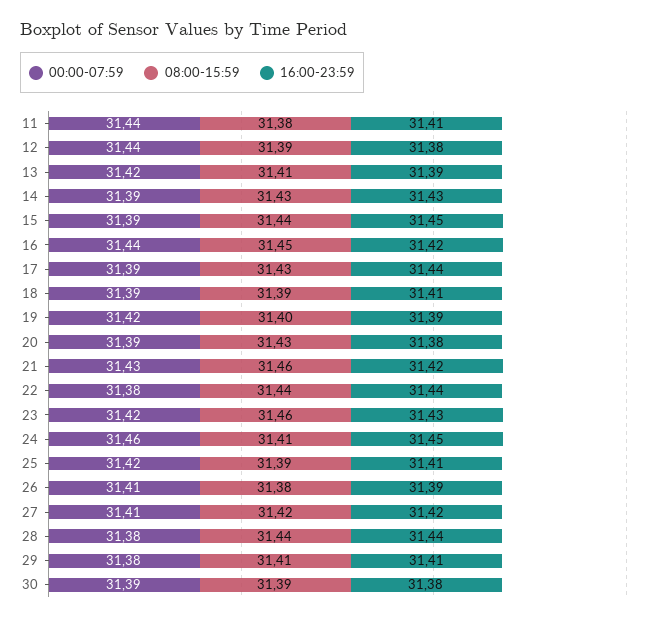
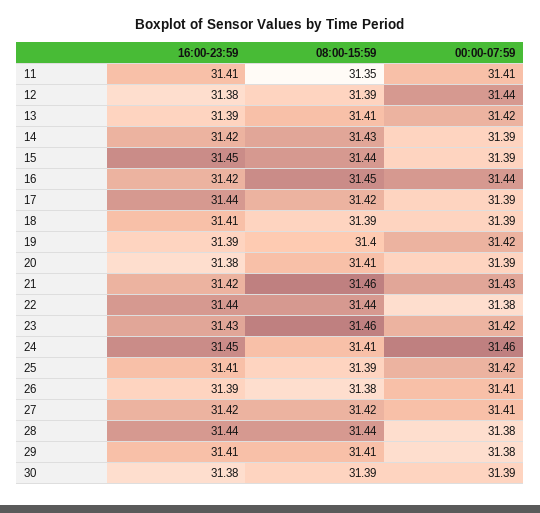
00:00-07:59, 11: 31.44 -> 31.41
08:00-15:59, 11: 31.38 -> 31.35
16:00-23:59, 14: 31.43 -> 31.42
08:00-15:59, 17: 31.43 -> 31.42
08:00-15:59, 20: 31.43 -> 31.41

